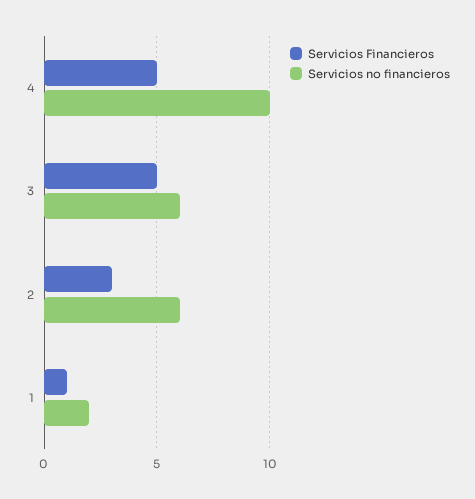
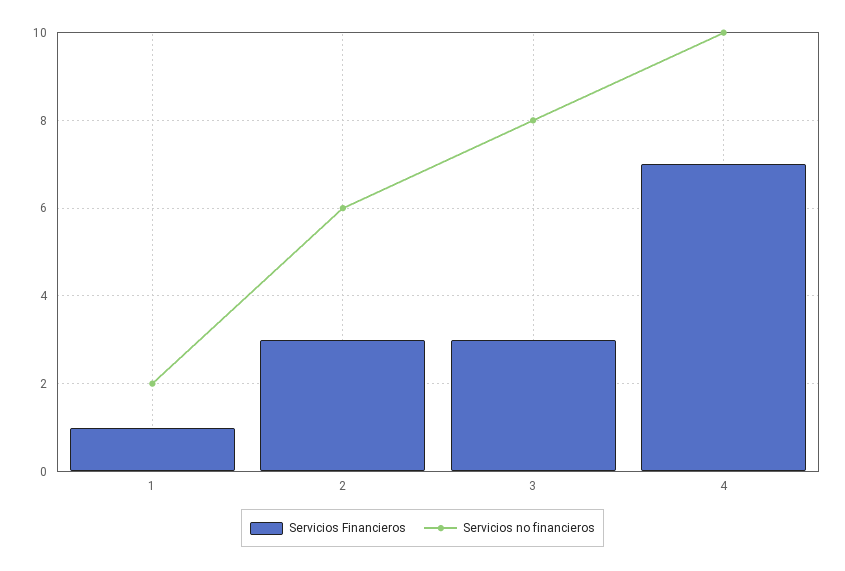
Servicios Financieros, 4: 5 -> 7
Servicios Financieros, 3: 5 -> 3
Servicios no financieros, 3: 6 -> 8

